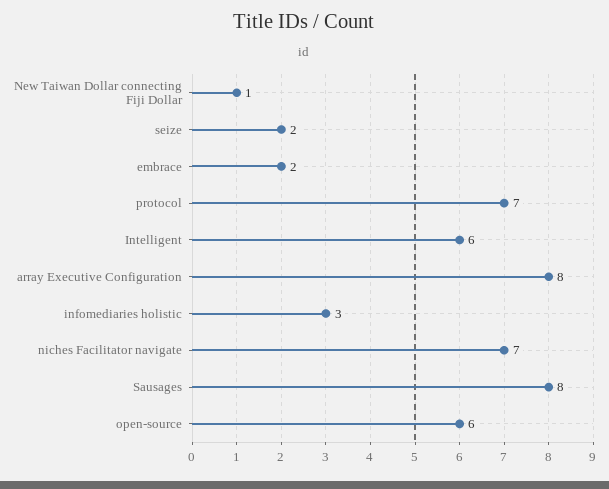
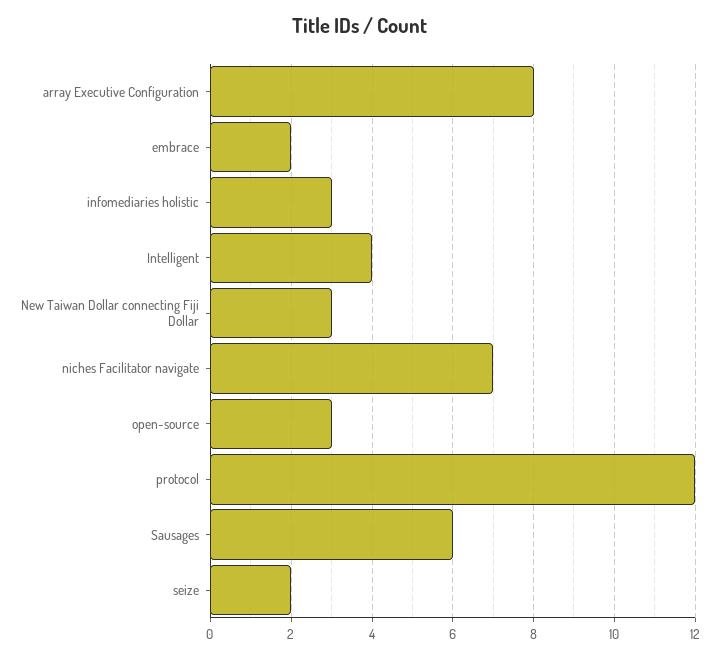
New Taiwan Dollar connecting Fiji Dollar: 1 -> 3
protocol: 7 -> 12
Intelligent: 6 -> 4
Sausages: 8 -> 6
open-source: 6 -> 3

